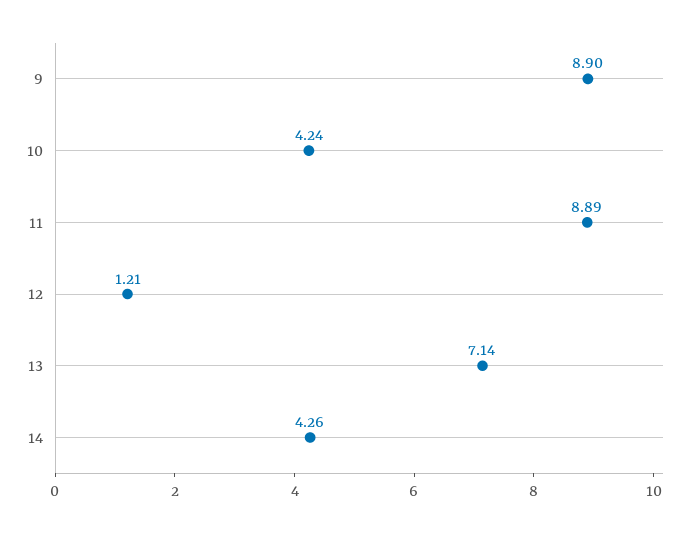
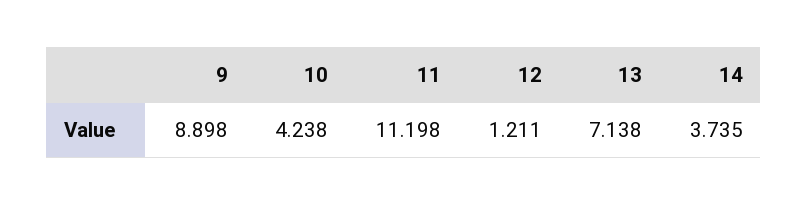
11: 8.89 -> 11.198
14: 4.26 -> 3.735

